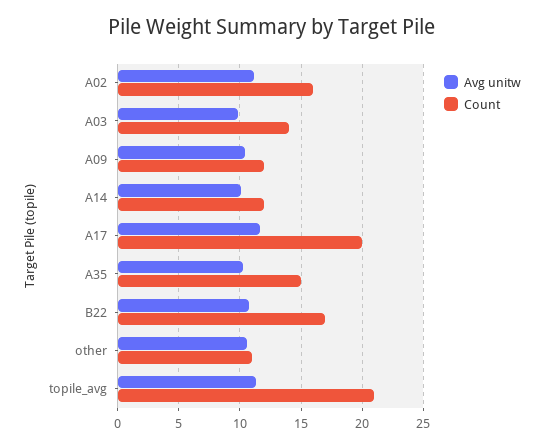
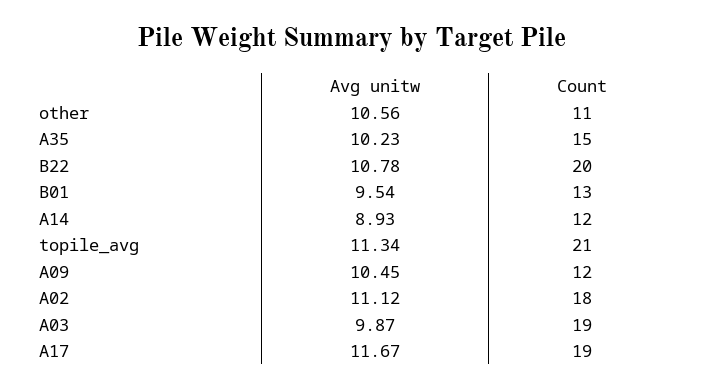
Count, A02: 16 -> 18
Count, A03: 14 -> 19
Avg unitw, A14: 10 -> 8.93
Count, A17: 20 -> 19
Count, B22: 17 -> 20
Avg unitw, B01: none -> 9.54
Count, B01: none -> 13

